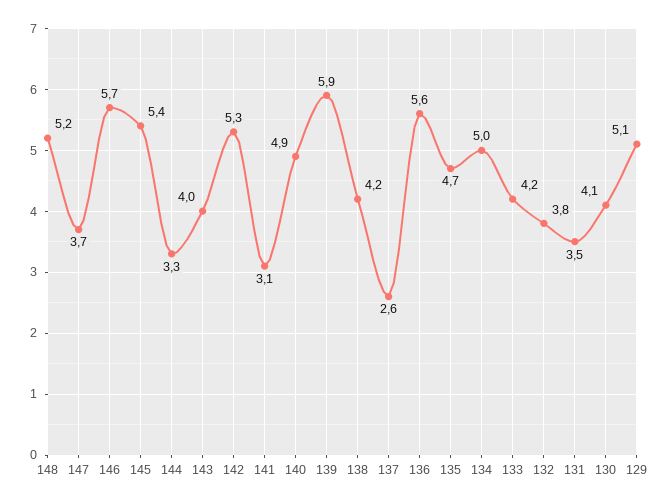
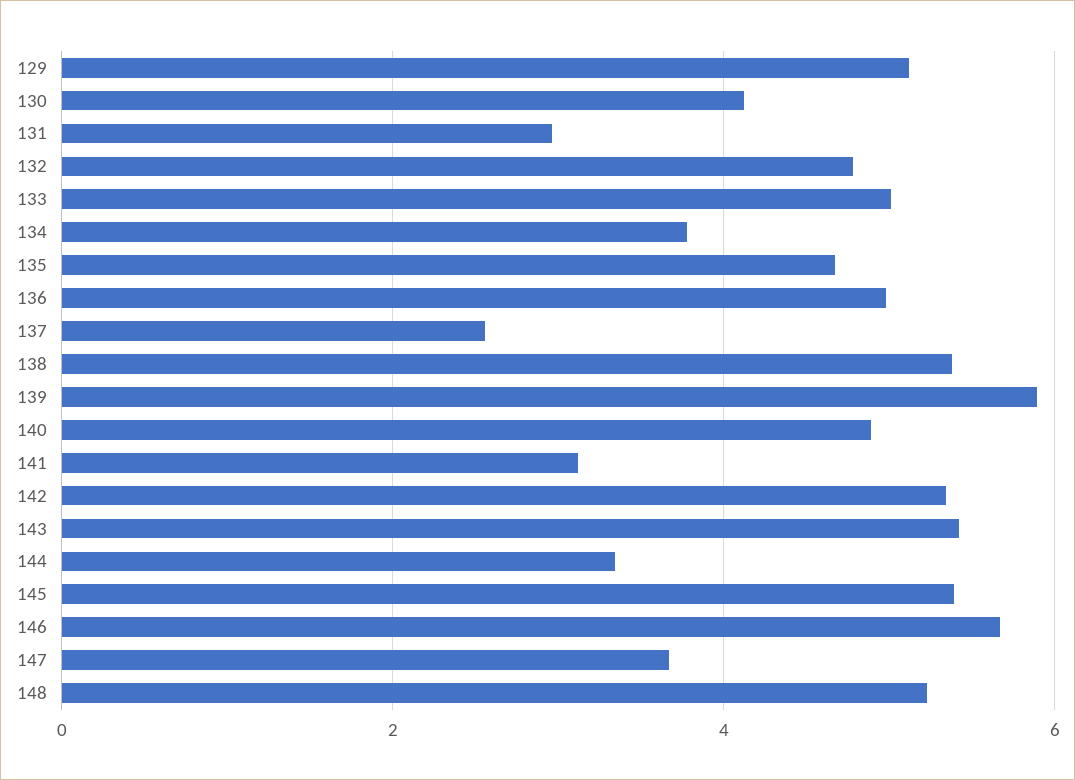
143: 4 -> 5.4
138: 4.2 -> 5.4
136: 5.6 -> 5
134: 5 -> 3.8
133: 4.2 -> 5
132: 3.8 -> 4.8
131: 3.5 -> 3

